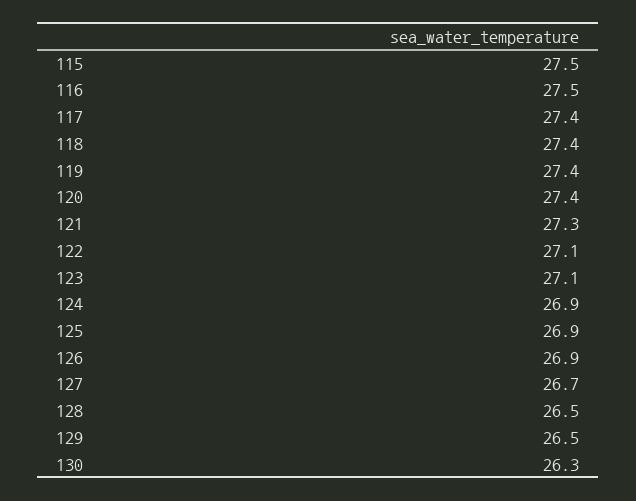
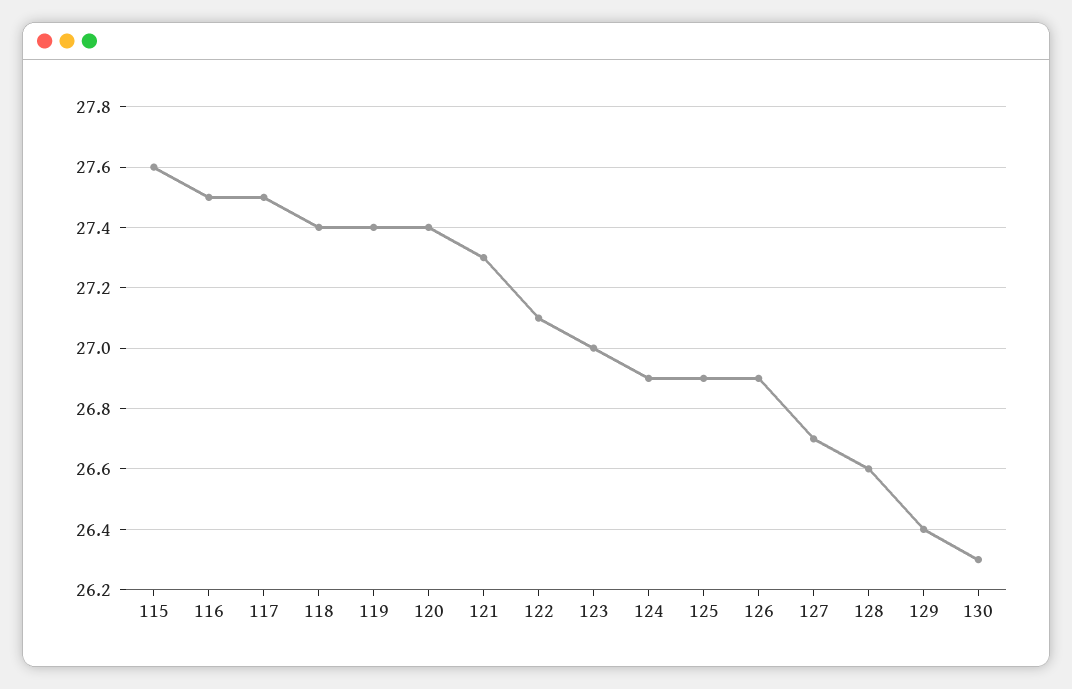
115: 27.5 -> 27.6
117: 27.4 -> 27.5
123: 27.1 -> 27
128: 26.5 -> 26.6
129: 26.5 -> 26.4

